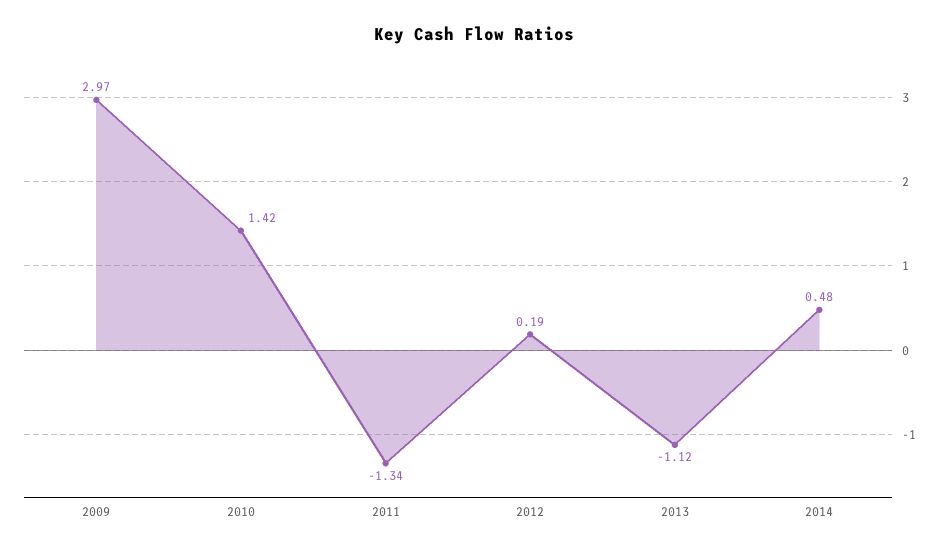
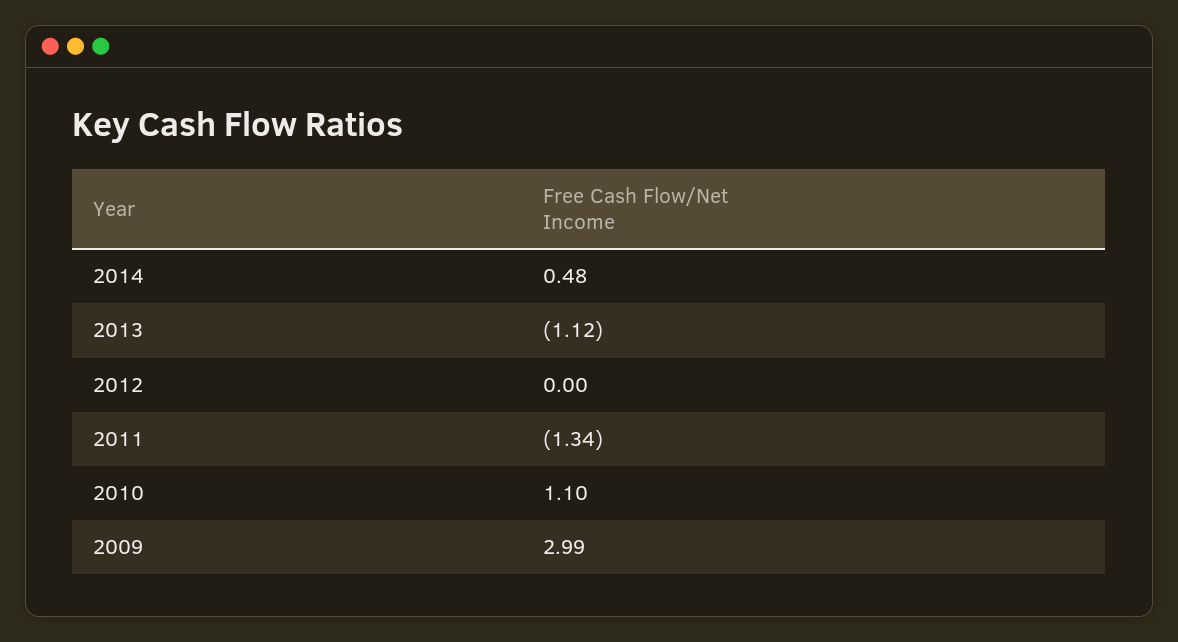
2009: 2.97 -> 2.99
2010: 1.42 -> 1.1
2012: 0.19 -> 0

